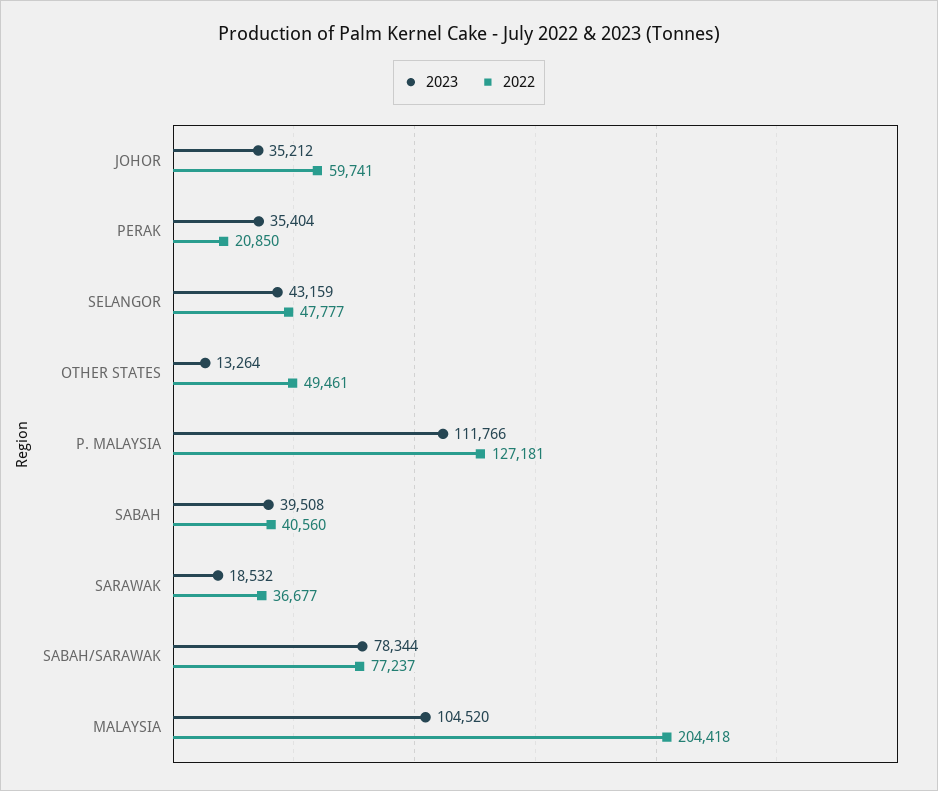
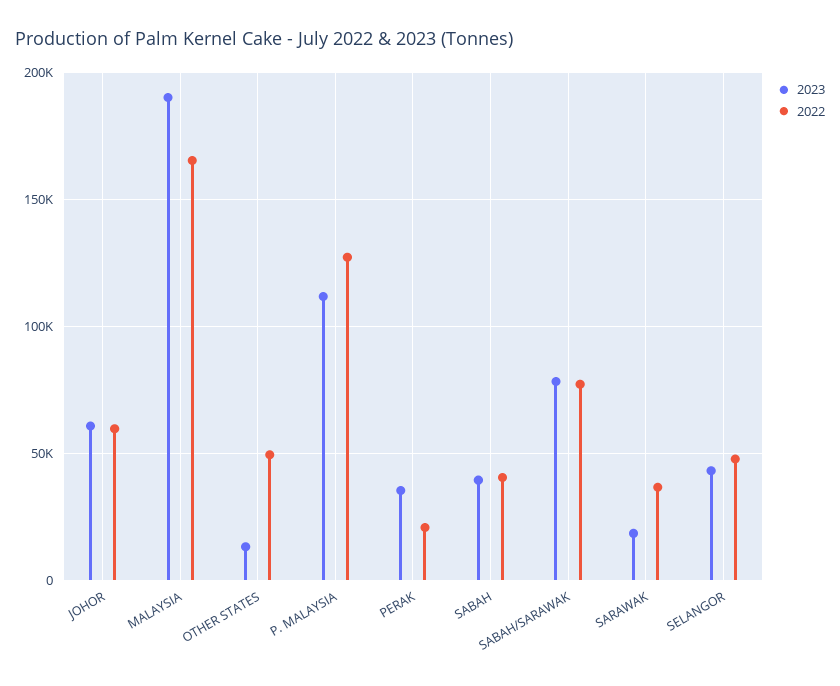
2023, JOHOR: 35212 -> 60000
2023, MALAYSIA: 104520 -> 190000
2022, MALAYSIA: 204418 -> 165000

